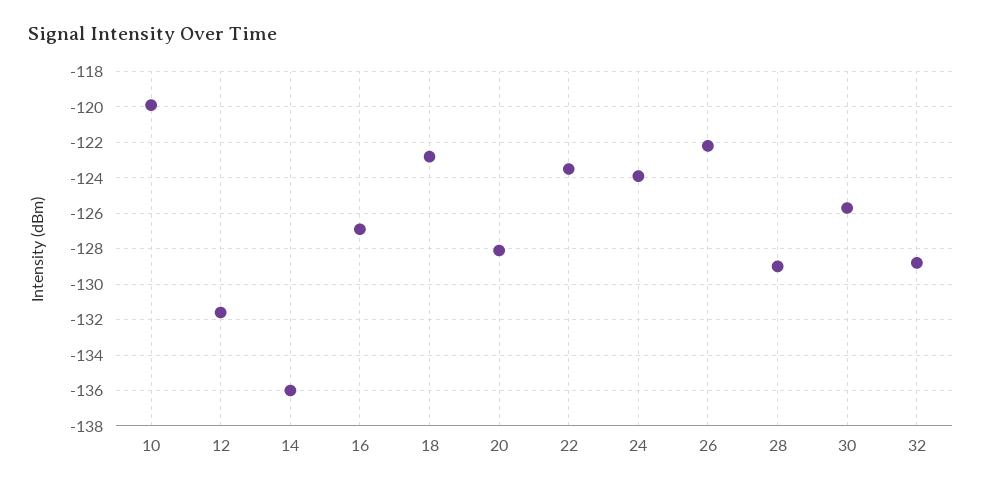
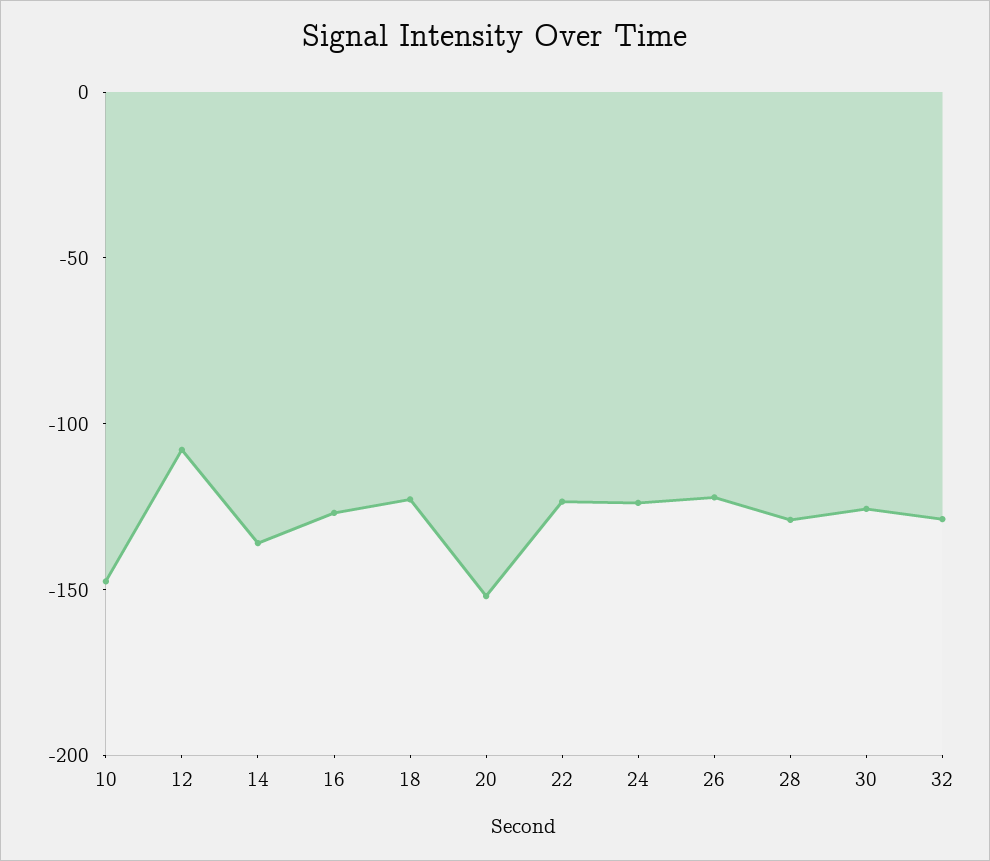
10: -120 -> -150
12: -131.5 -> -110
20: -128 -> -150

